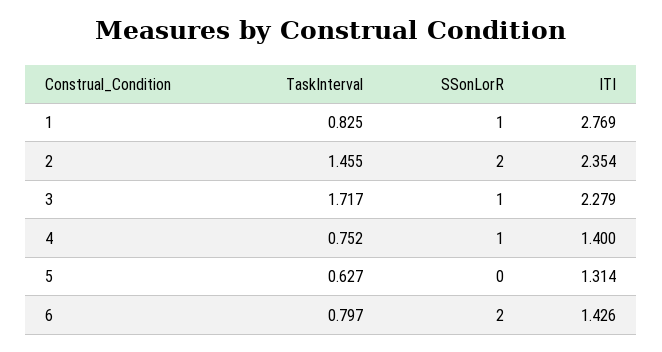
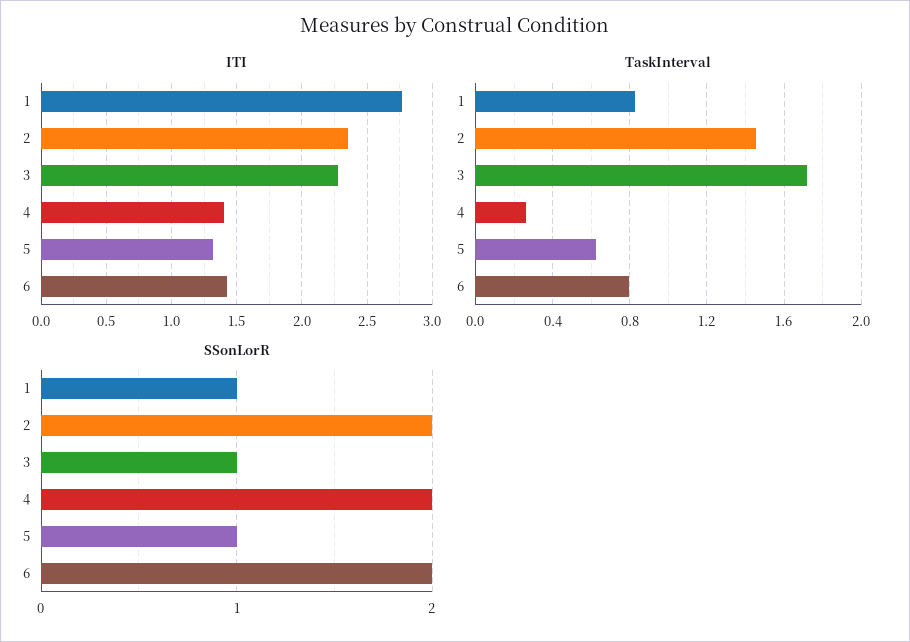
TaskInterval, 4: 0.752 -> 0.25
SSonLorR, 4: 1 -> 2
SSonLorR, 5: 0 -> 1

